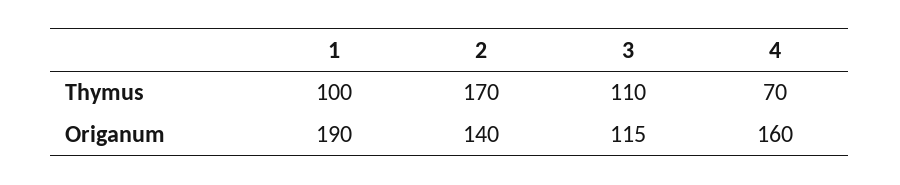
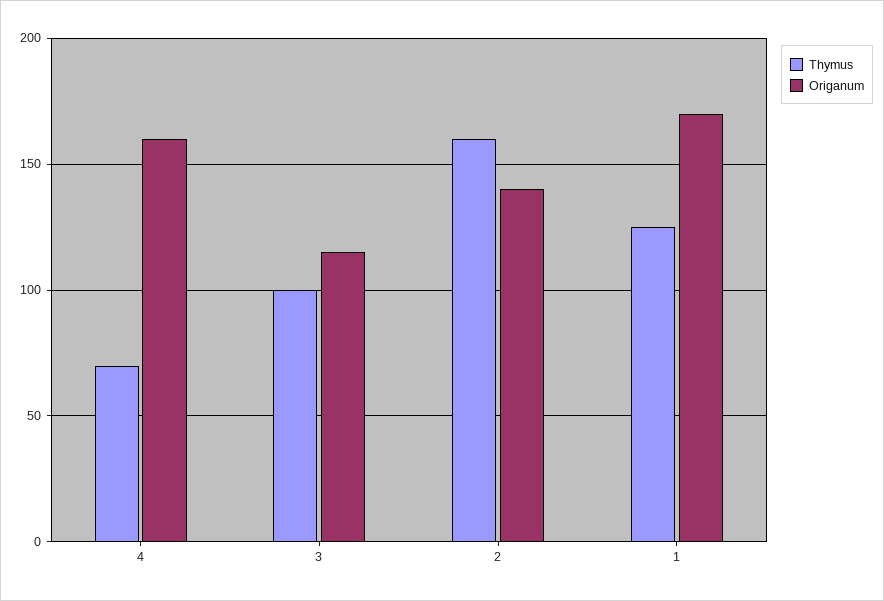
Thymus, 1: 100 -> 125
Thymus, 2: 170 -> 160
Thymus, 3: 110 -> 100
Origanum, 1: 190 -> 170

